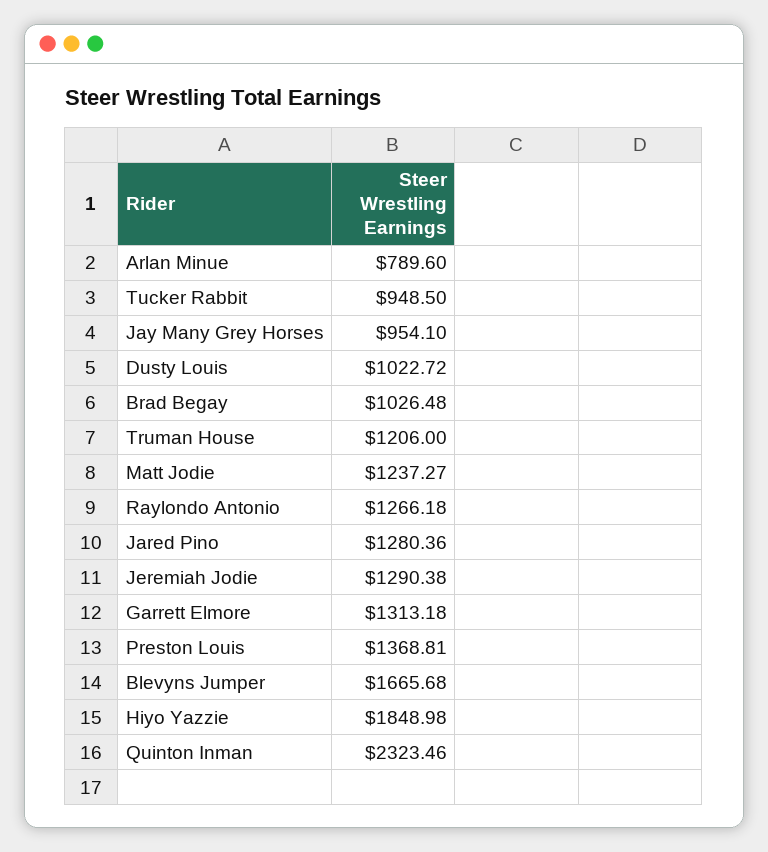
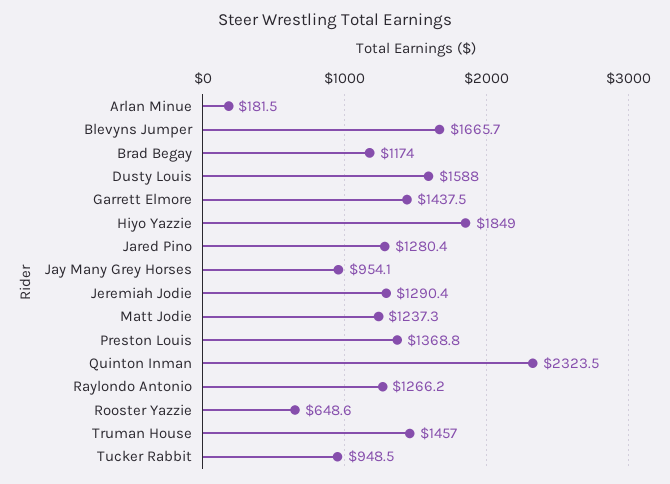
Arlan Minue: 789.6 -> 181.5
Dusty Louis: 1022.72 -> 1588
Brad Begay: 1026.48 -> 1174
Truman House: 1206 -> 1457
Garrett Elmore: 1313.18 -> 1437.5
Rooster Yazzie: none -> 648.6

